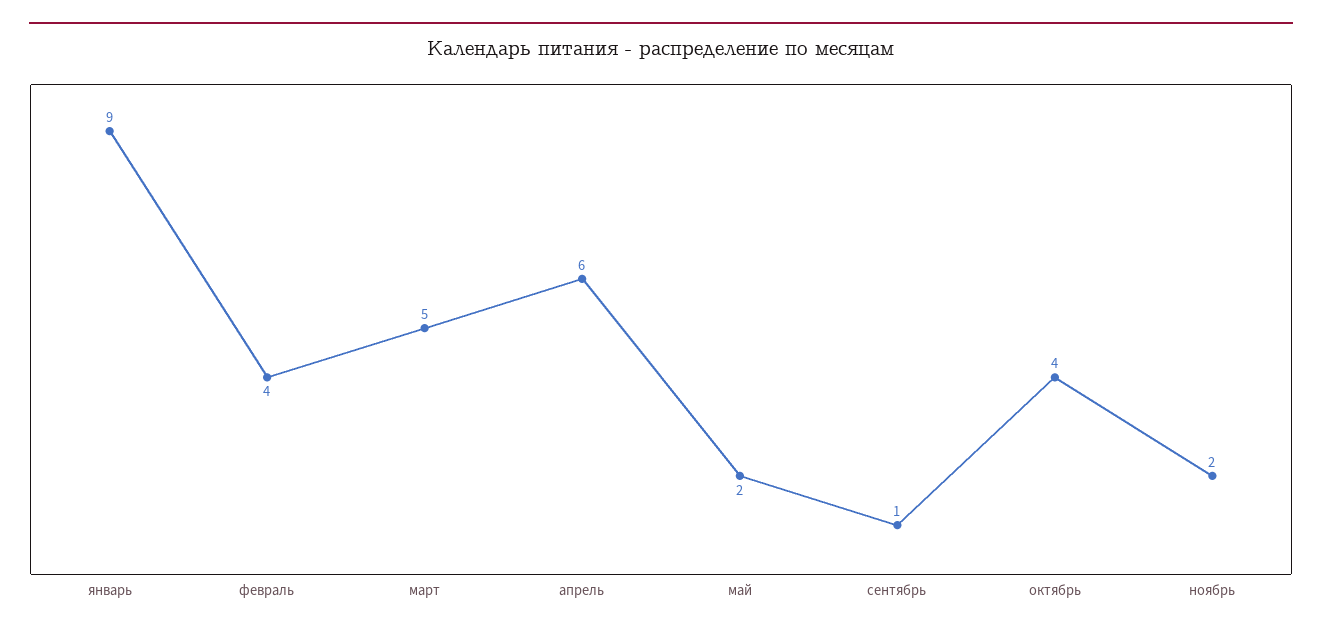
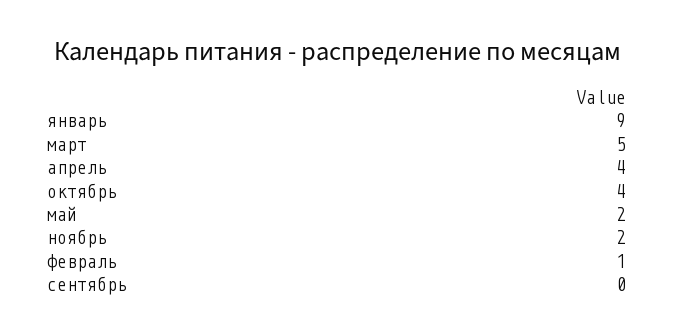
февраль: 4 -> 1
апрель: 6 -> 4
сентябрь: 1 -> 0

